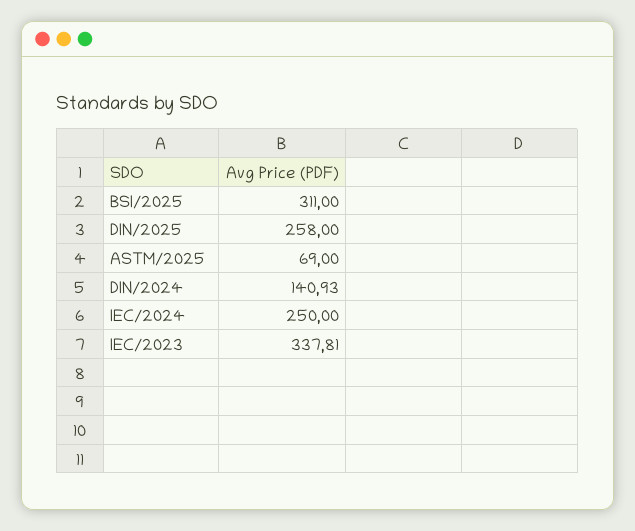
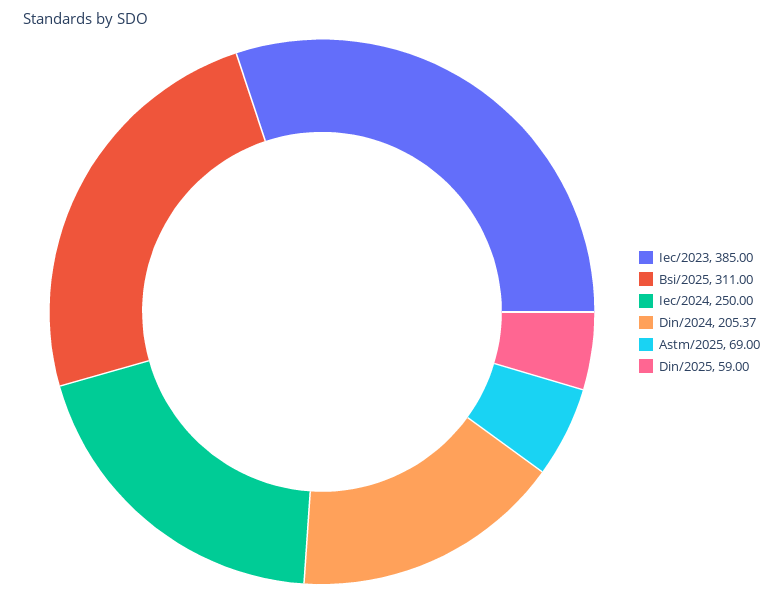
DIN/2025: 258 -> 59
DIN/2024: 140.93 -> 205.37
IEC/2023: 337.81 -> 385

